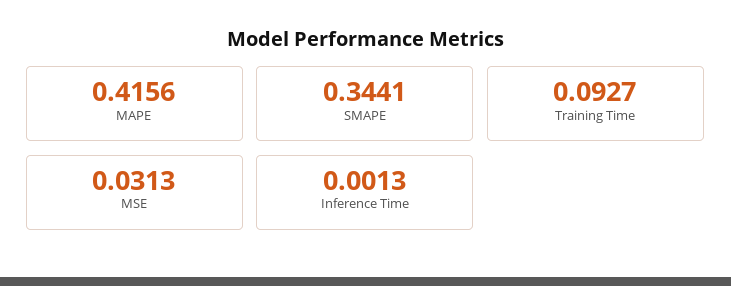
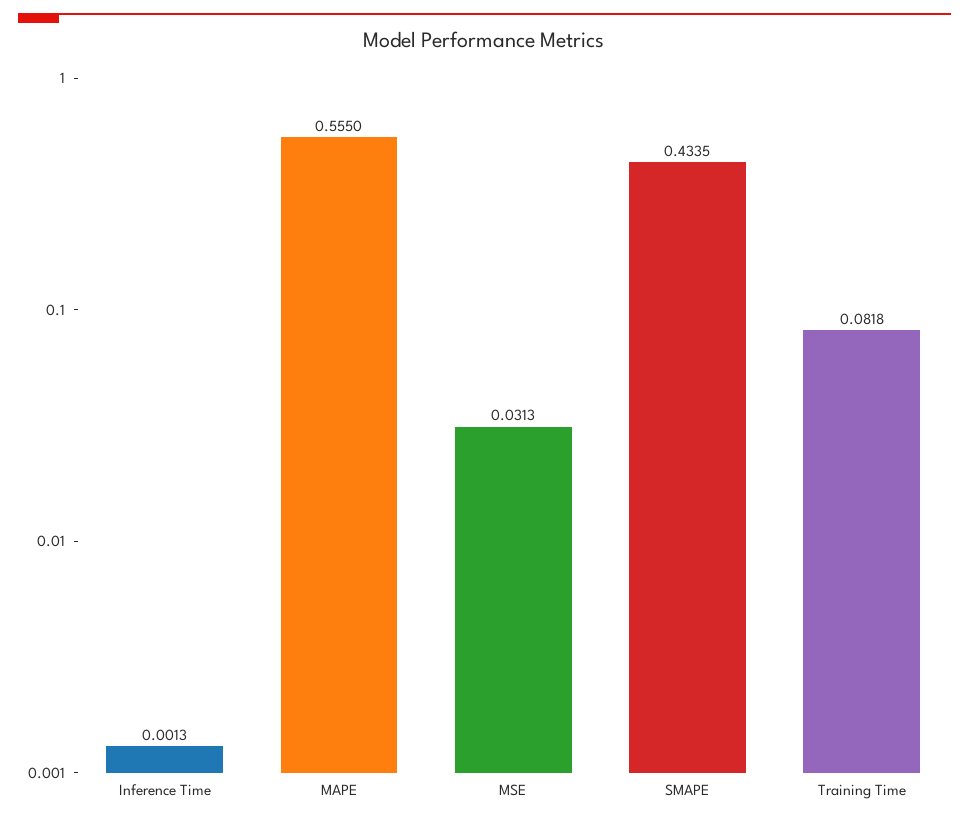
MAPE: 0.4156 -> 0.555
SMAPE: 0.3441 -> 0.4335
Training Time: 0.0927 -> 0.0818

